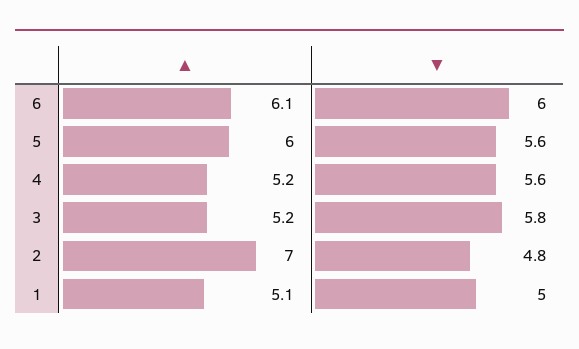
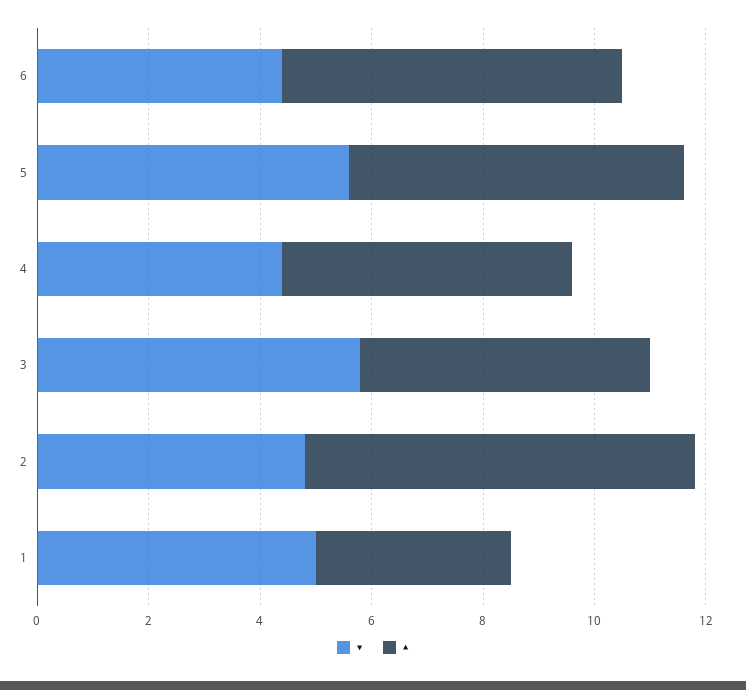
▼, 6: 6 -> 4.5
▼, 4: 5.6 -> 4.5
▲, 1: 5.1 -> 3.5

